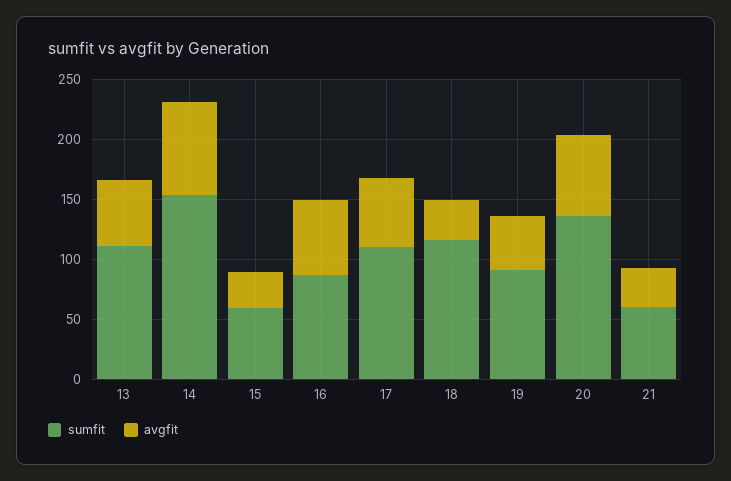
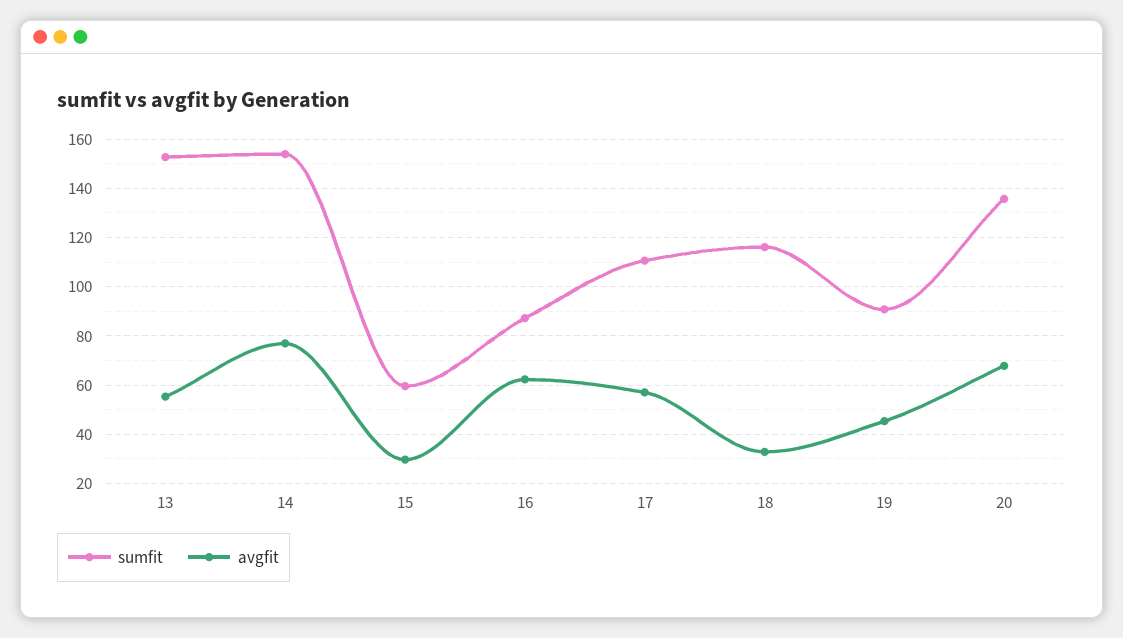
sumfit, 13: 110 -> 152.5
sumfit, 21: 60 -> none
avgfit, 21: 30 -> none

